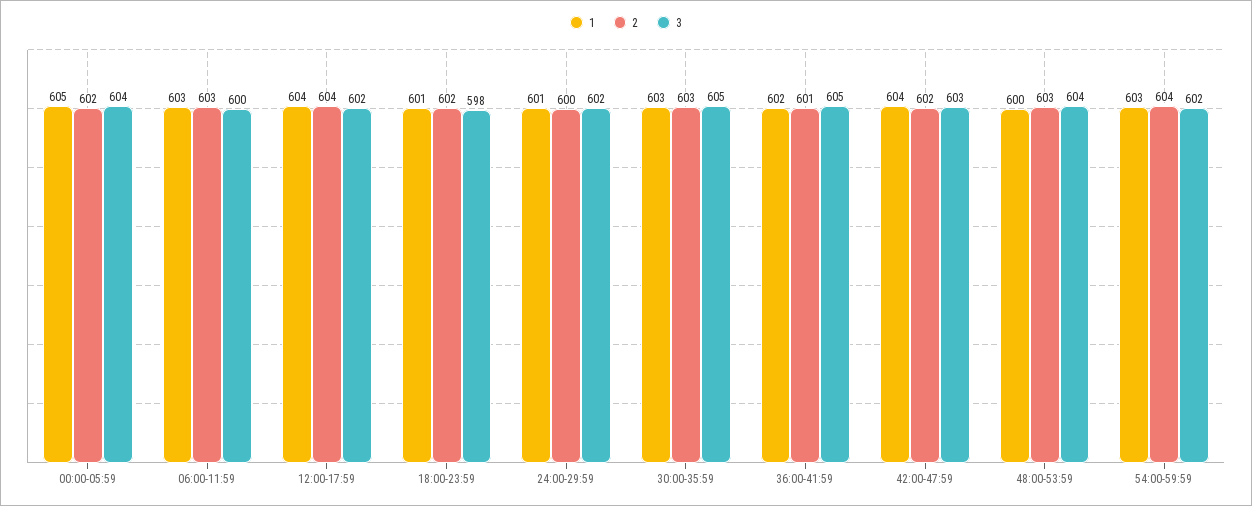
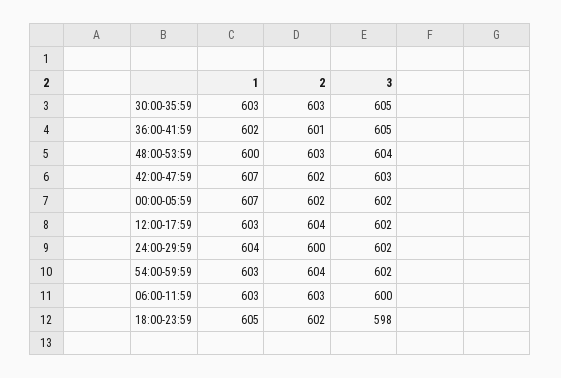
1, 00:00-05:59: 605 -> 607
3, 00:00-05:59: 604 -> 602
1, 12:00-17:59: 604 -> 603
1, 18:00-23:59: 601 -> 605
1, 24:00-29:59: 601 -> 604
1, 42:00-47:59: 604 -> 607

